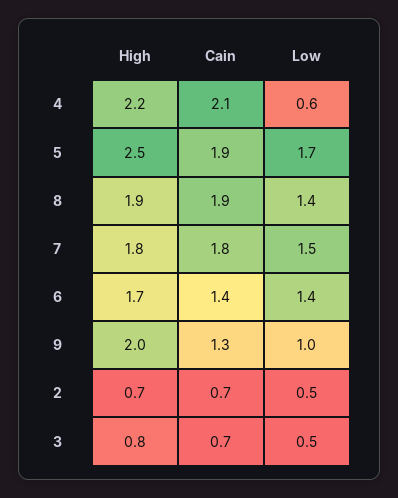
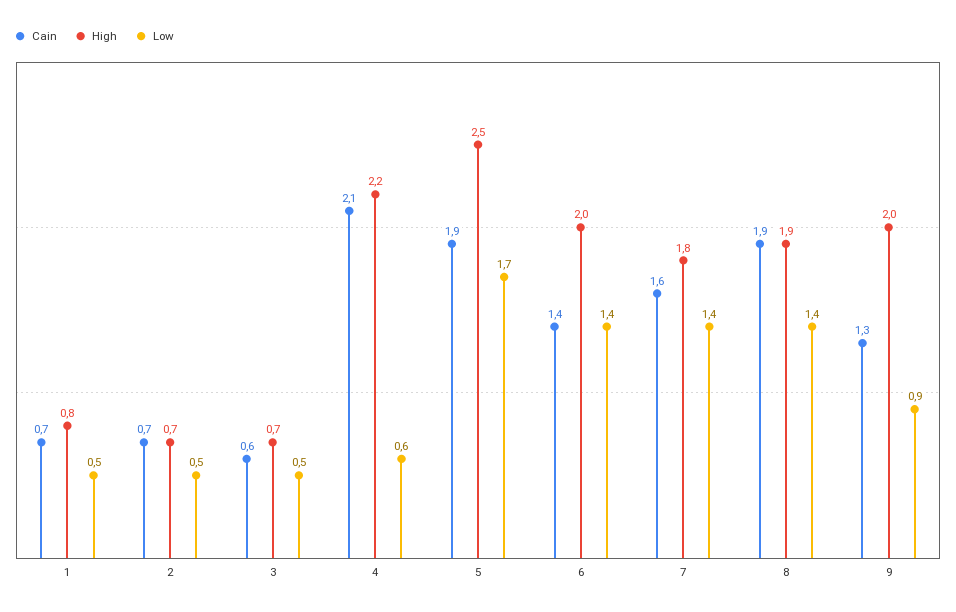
Cain, 7: 1.8 -> 1.6
Low, 7: 1.5 -> 1.4
High, 6: 1.7 -> 2
Low, 9: 1 -> 0.9
High, 3: 0.8 -> 0.7
Cain, 3: 0.7 -> 0.6
Cain, 1: none -> 0.7
High, 1: none -> 0.8
Low, 1: none -> 0.5

